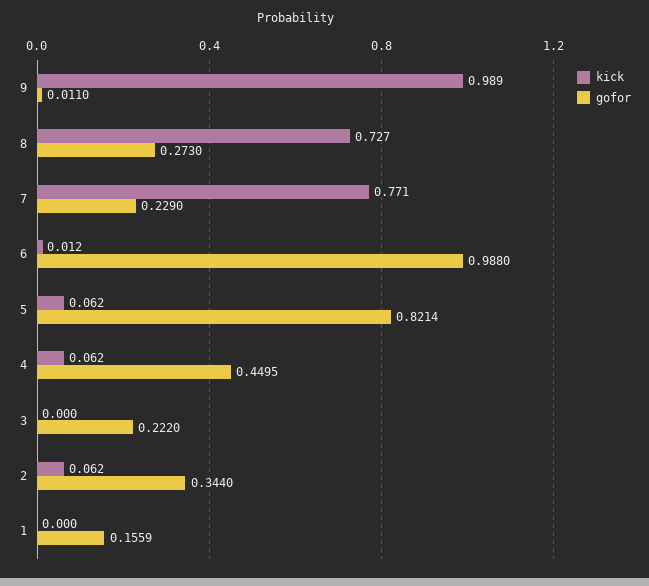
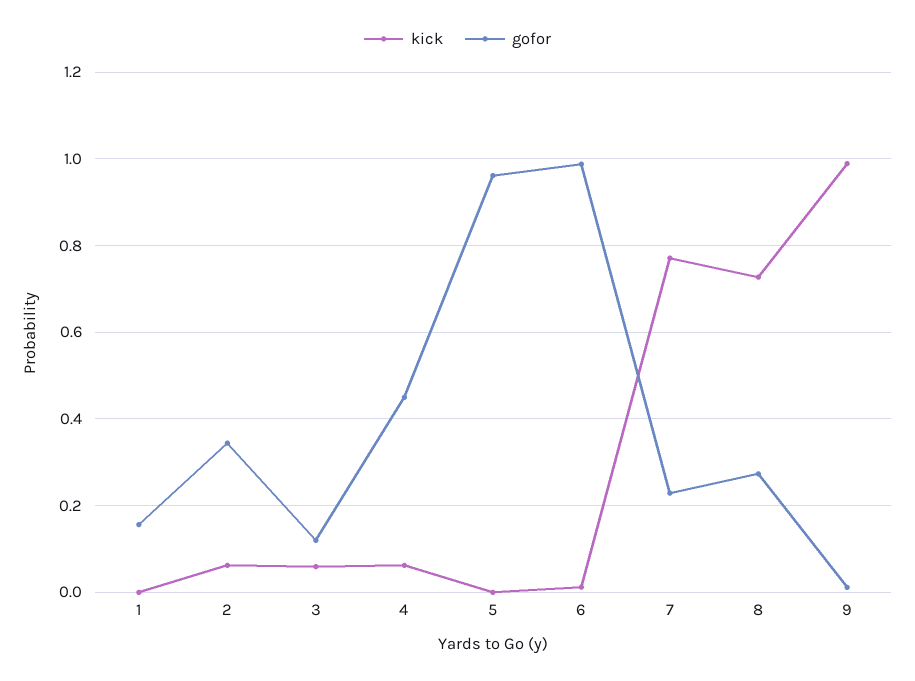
kick, 5: 0.062 -> 0
gofor, 5: 0.8214 -> 0.96
kick, 3: 0 -> 0.06
gofor, 3: 0.222 -> 0.12

